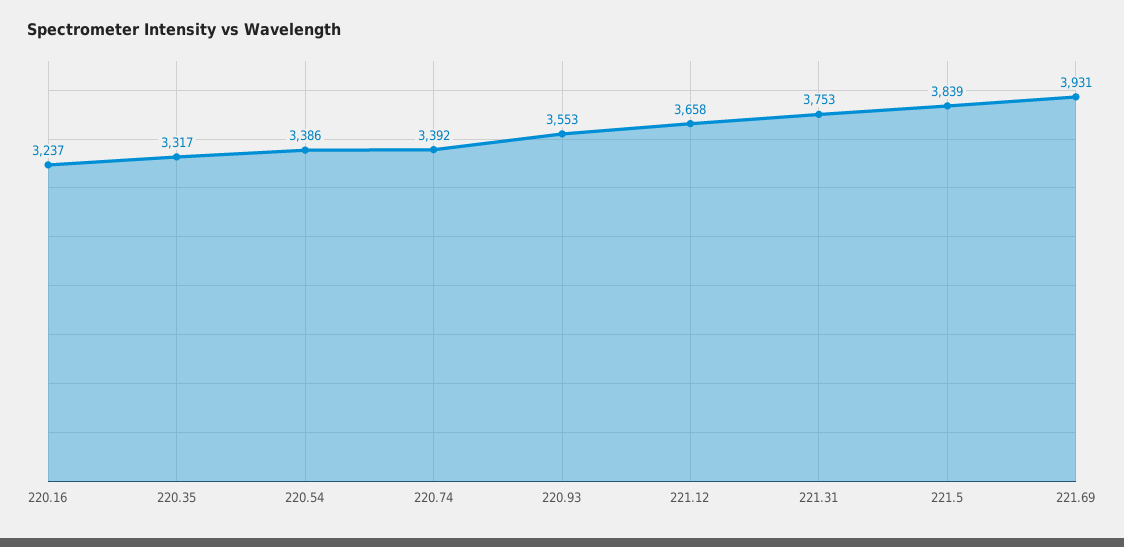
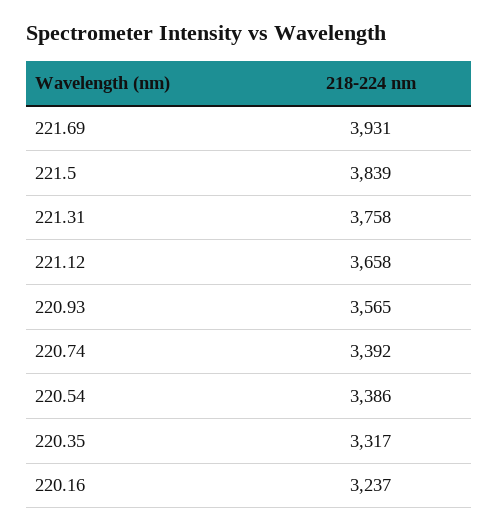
220.93: 3553 -> 3565
221.31: 3753 -> 3758

